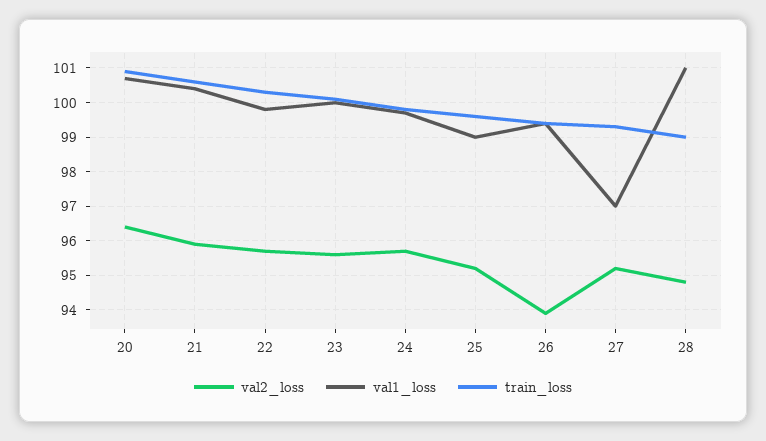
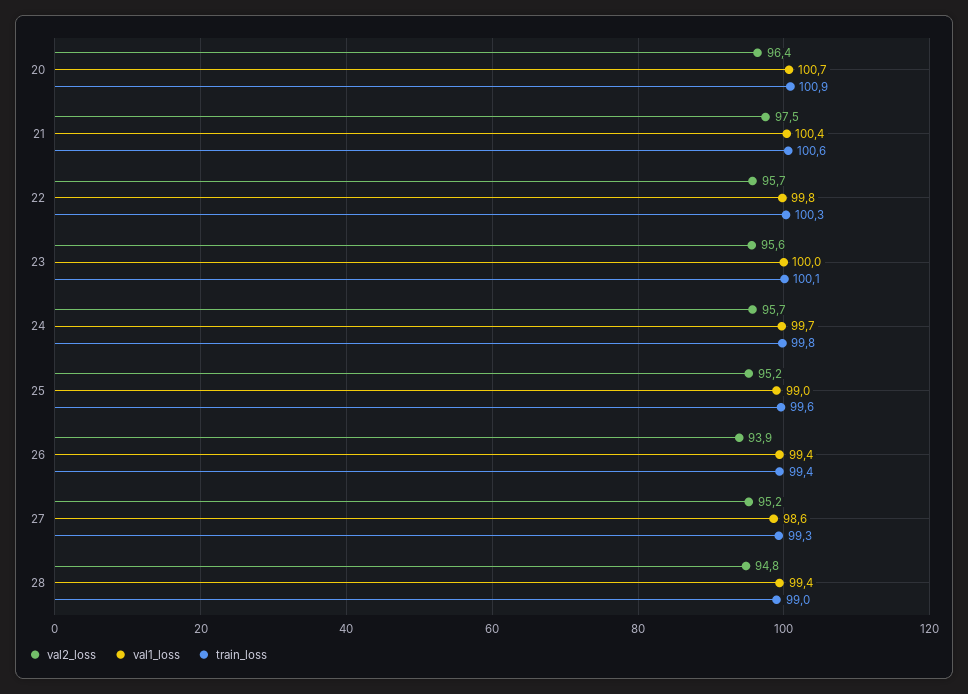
val2_loss, 21: 96 -> 97.5
val1_loss, 27: 97 -> 98.6
val1_loss, 28: 101 -> 99.4

